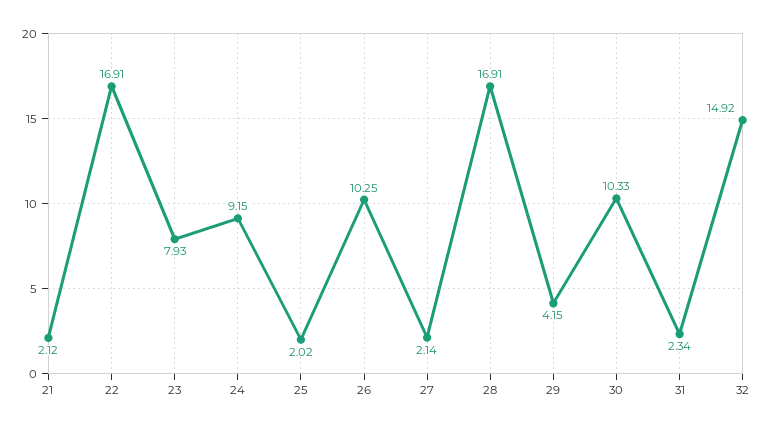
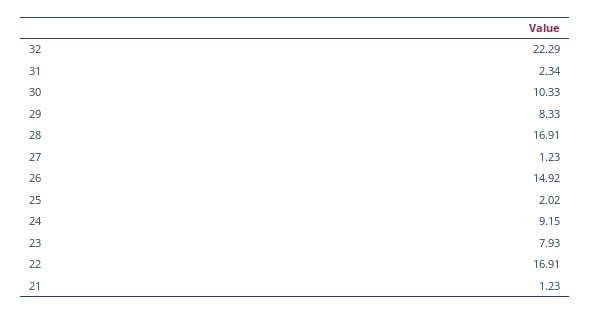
21: 2.12 -> 1.23
26: 10.25 -> 14.92
27: 2.14 -> 1.23
29: 4.15 -> 8.33
32: 14.92 -> 22.29

